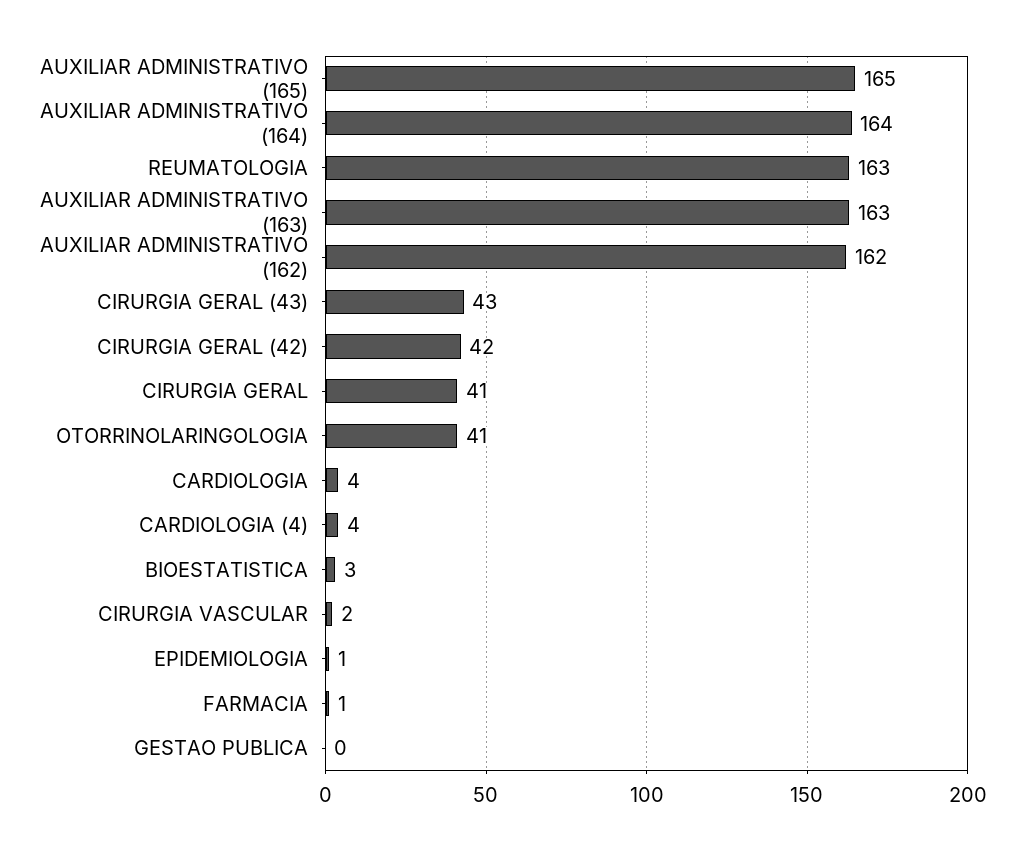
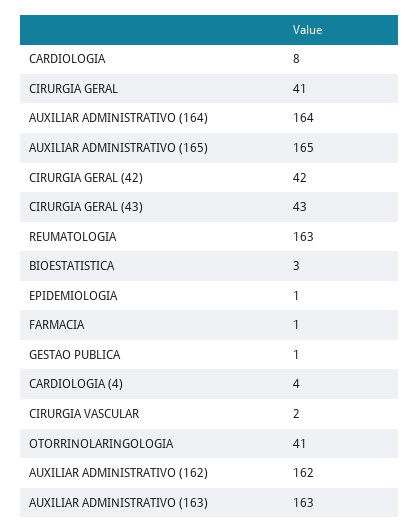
CARDIOLOGIA: 4 -> 8
GESTAO PUBLICA: 0 -> 1

